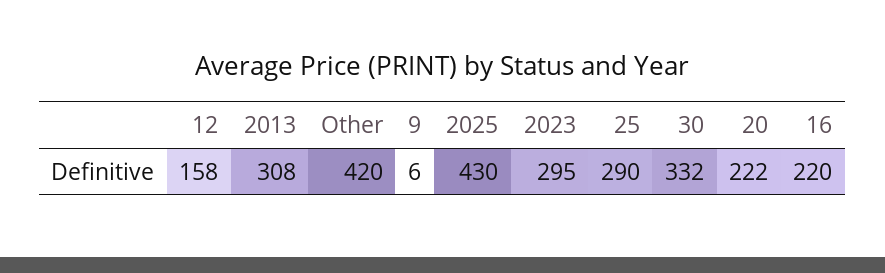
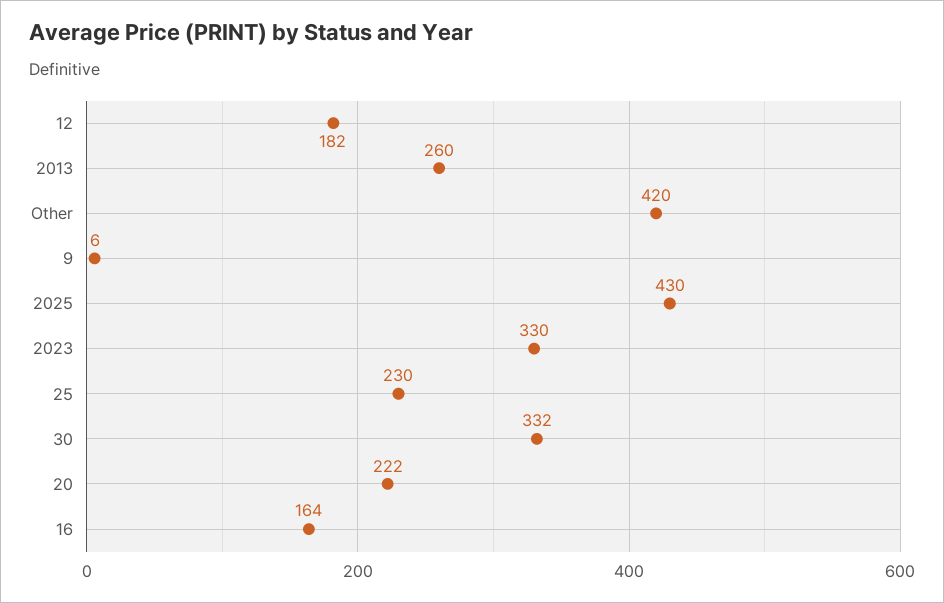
12: 158 -> 182
2013: 308 -> 260
2023: 295 -> 330
25: 290 -> 230
16: 220 -> 164

